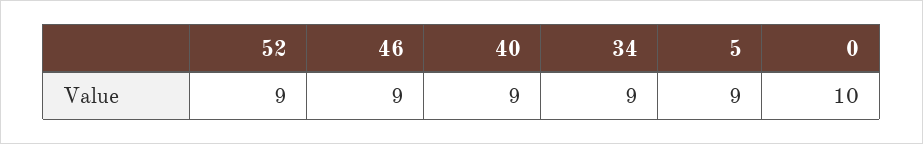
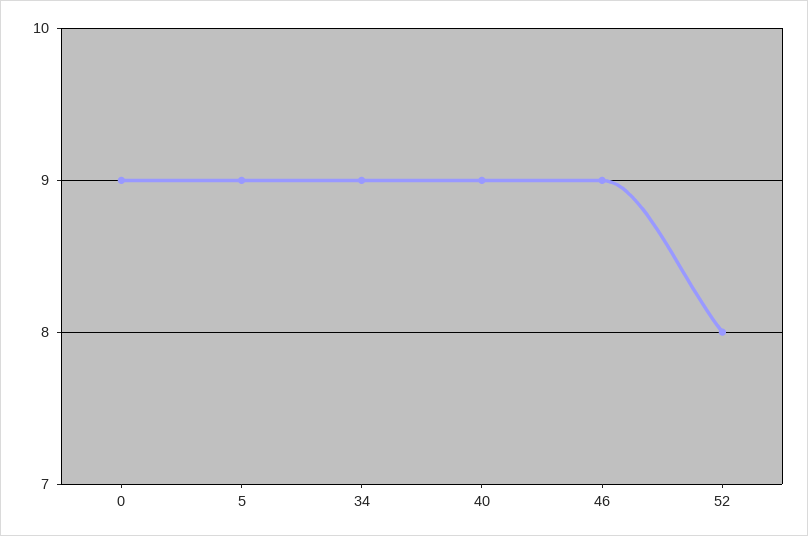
52: 9 -> 8
0: 10 -> 9

